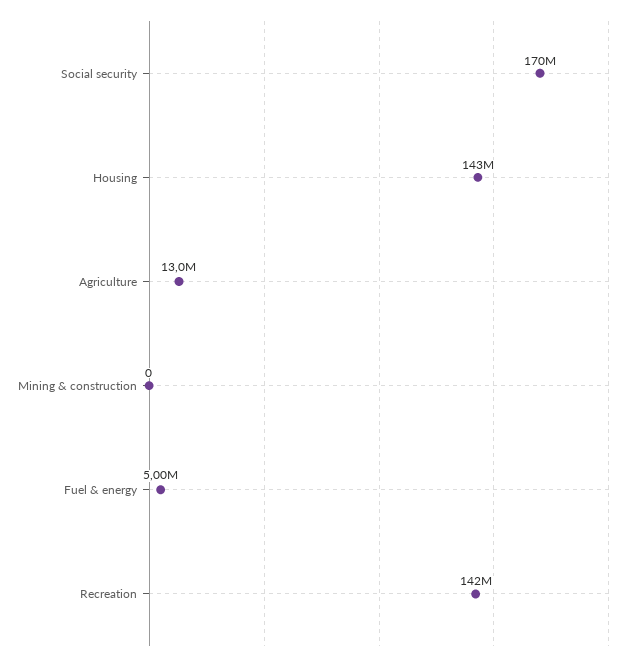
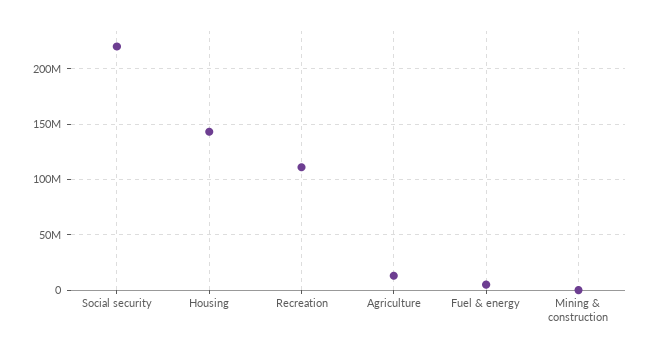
Social security: 170000000 -> 220000000
Recreation: 142000000 -> 110000000

